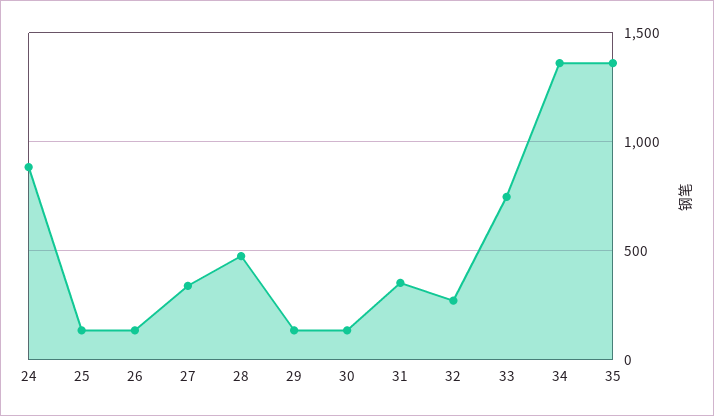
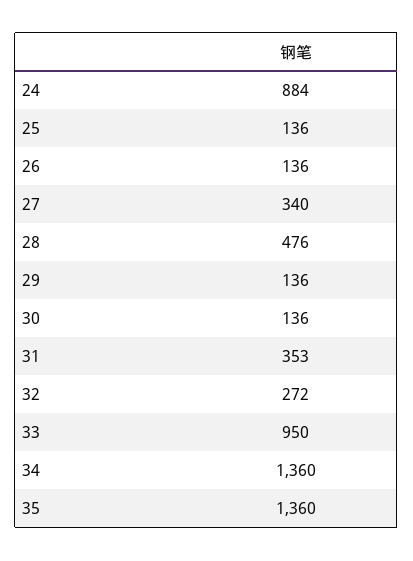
33: 750 -> 950

